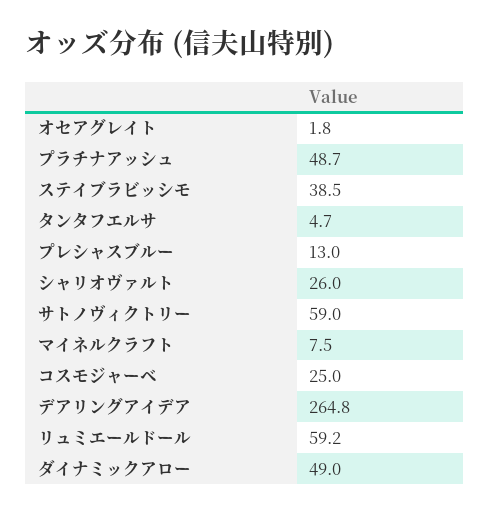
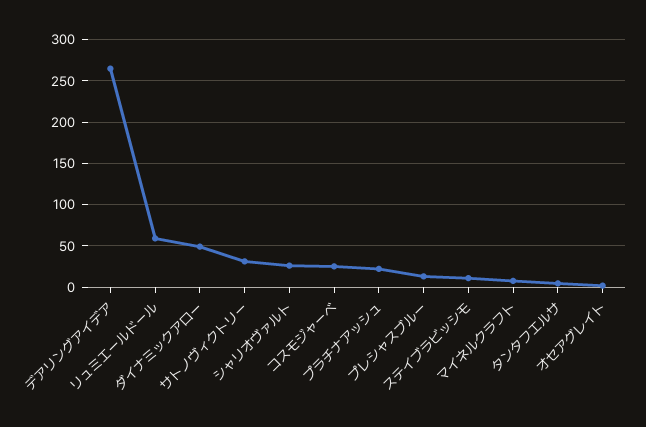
プラチナアッシュ: 48.7 -> 20
ステイブラビッシモ: 38.5 -> 10
サトノヴィクトリー: 59 -> 30

